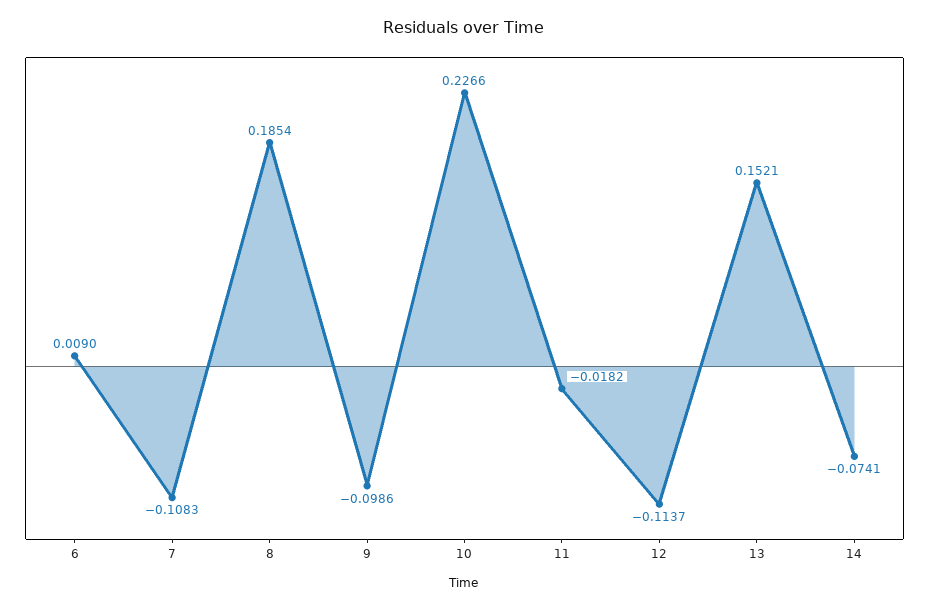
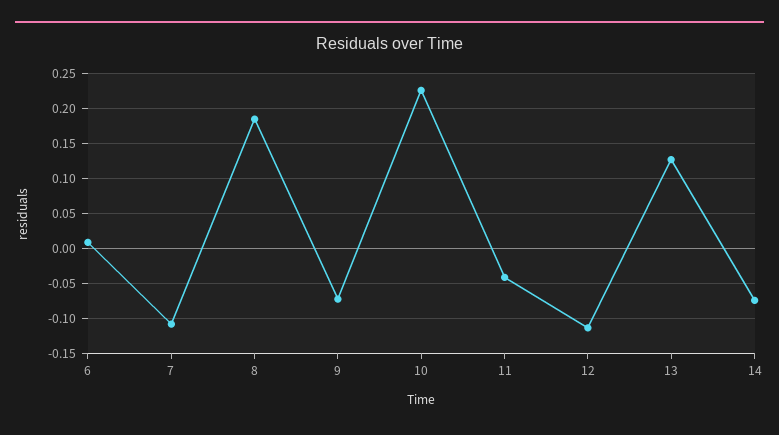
9: -0.0986 -> -0.07
11: -0.0182 -> -0.04
13: 0.1521 -> 0.13

